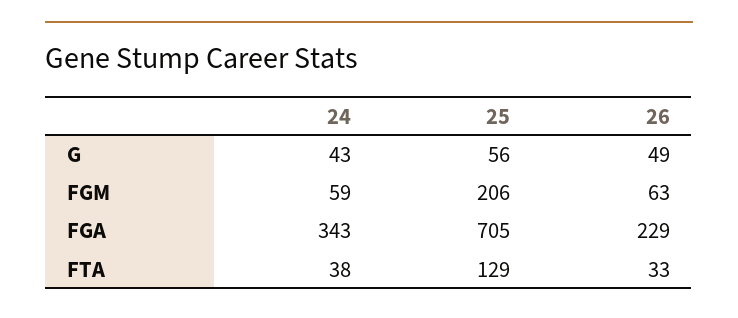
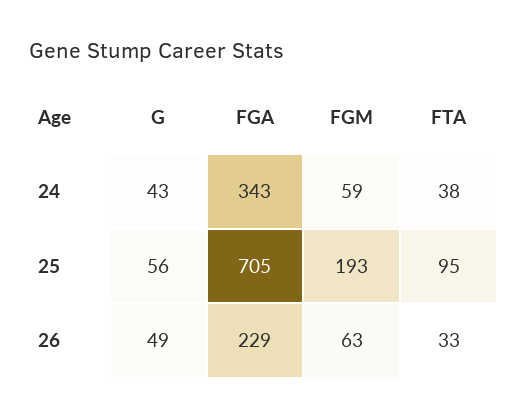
25, FGM: 206 -> 193
25, FTA: 129 -> 95

